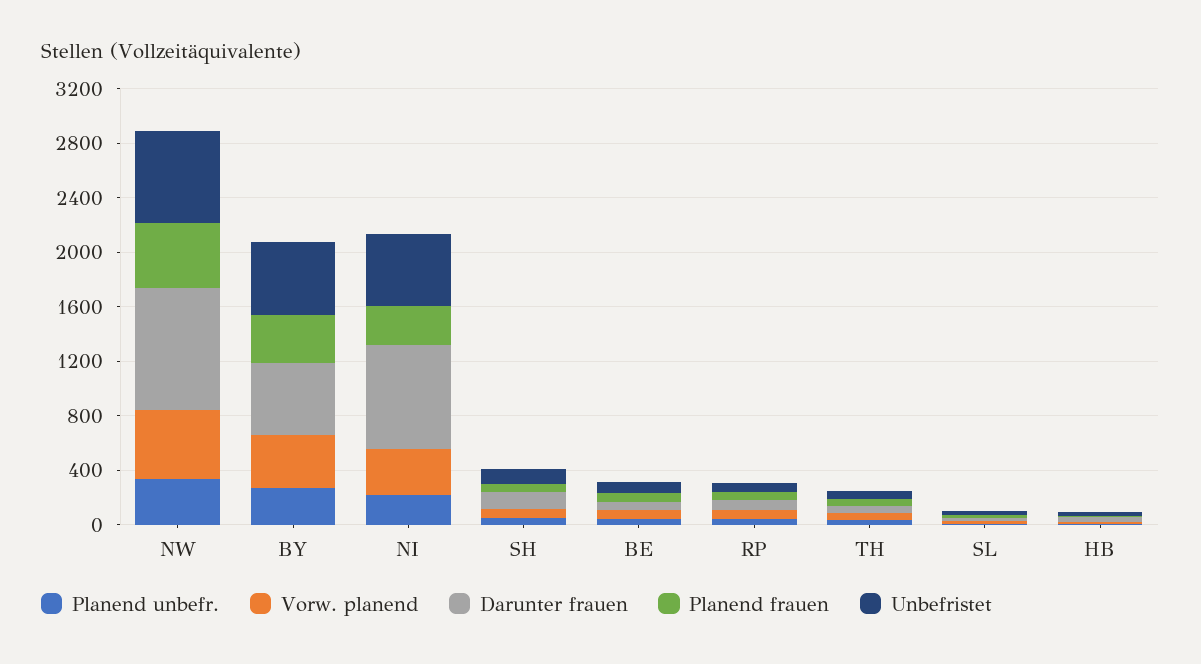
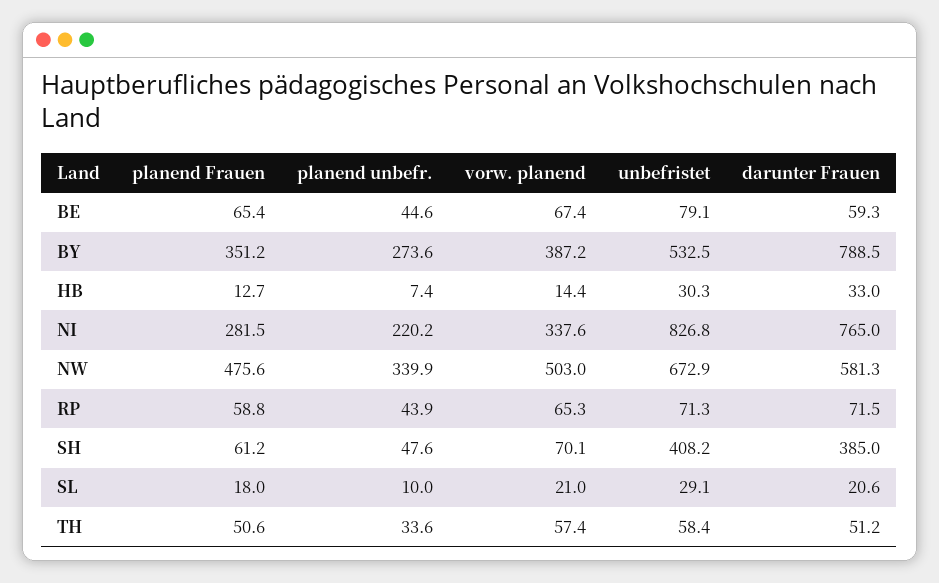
Darunter frauen, NW: 900 -> 581.3
Darunter frauen, BY: 500 -> 788.5
Unbefristet, NI: 500 -> 826.8
Darunter frauen, SH: 100 -> 385
Unbefristet, SH: 100 -> 408.2

